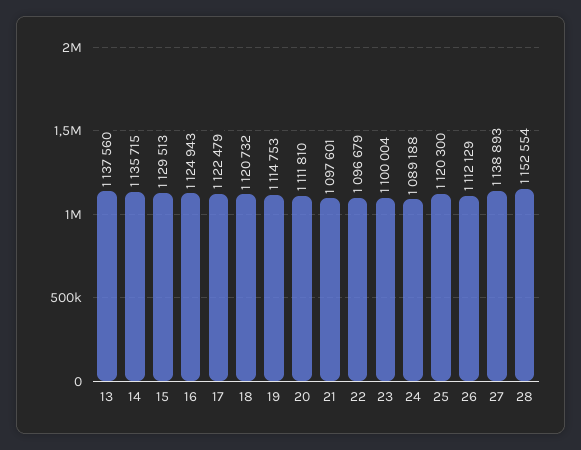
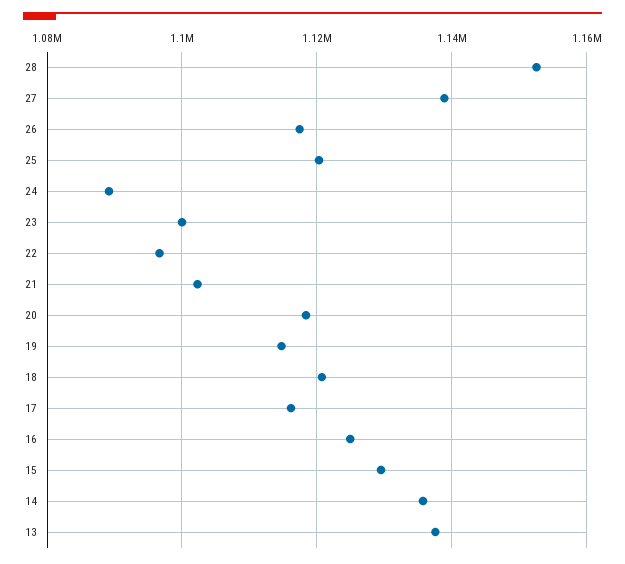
17: 1122479 -> 1116000
20: 1111810 -> 1118000
21: 1097601 -> 1102000
26: 1112129 -> 1118000

